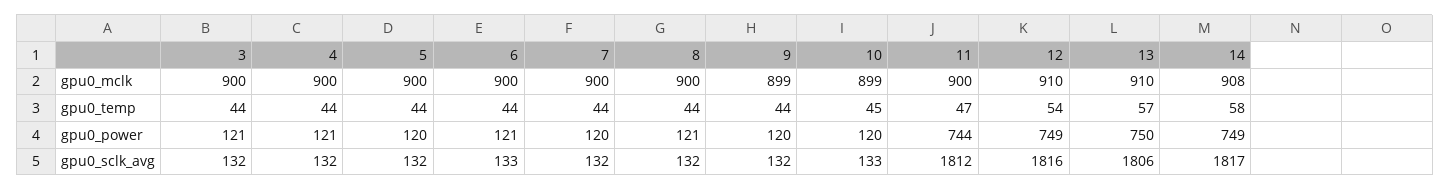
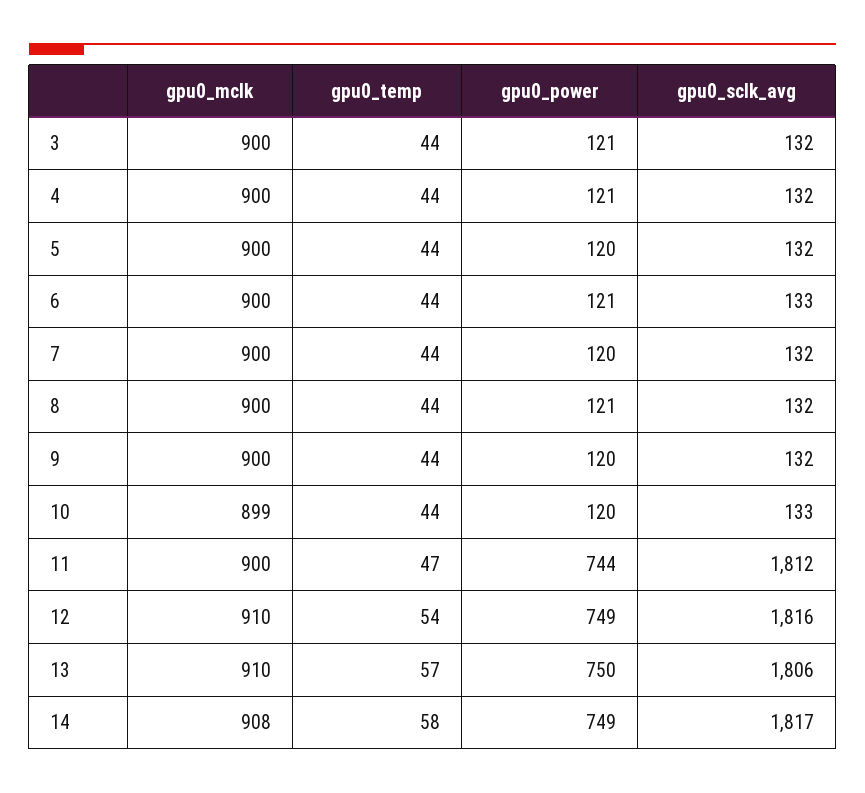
9, gpu0_mclk: 899 -> 900
10, gpu0_temp: 45 -> 44

